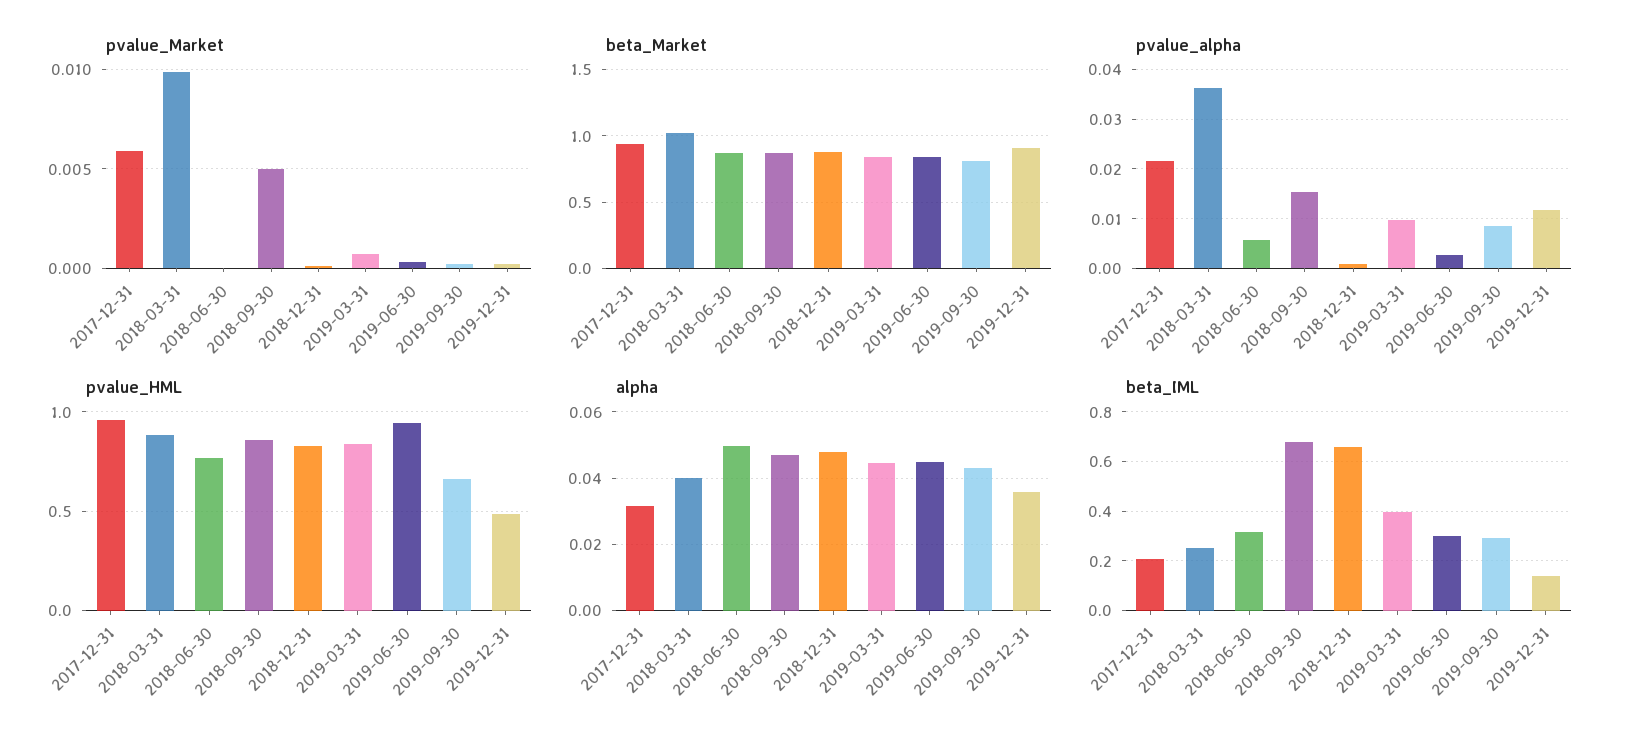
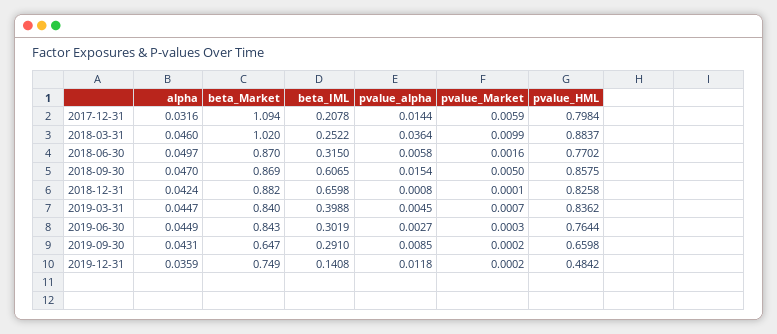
pvalue_Market, 2018-06-30: 0 -> 0.0016
beta_Market, 2017-12-31: 0.95 -> 1.094
beta_Market, 2019-09-30: 0.8 -> 0.647
beta_Market, 2019-12-31: 0.9 -> 0.749
pvalue_alpha, 2017-12-31: 0.022 -> 0.0144
pvalue_alpha, 2019-03-31: 0.01 -> 0.0045
pvalue_HML, 2017-12-31: 0.95 -> 0.7984
pvalue_HML, 2019-06-30: 0.95 -> 0.7644
alpha, 2018-03-31: 0.04 -> 0.046
alpha, 2018-12-31: 0.048 -> 0.0424
beta_IML, 2018-09-30: 0.675 -> 0.6065

